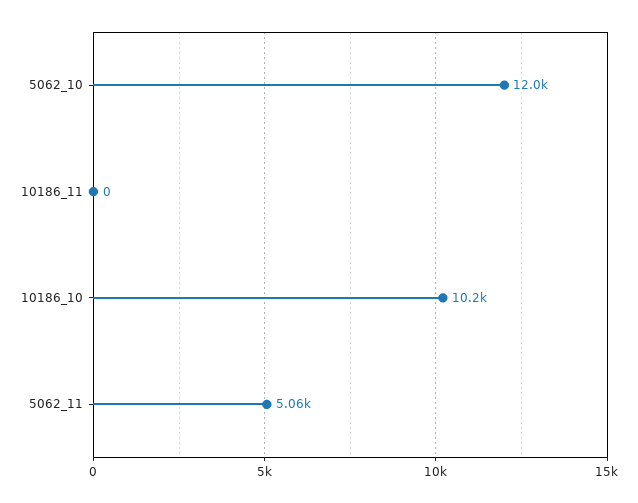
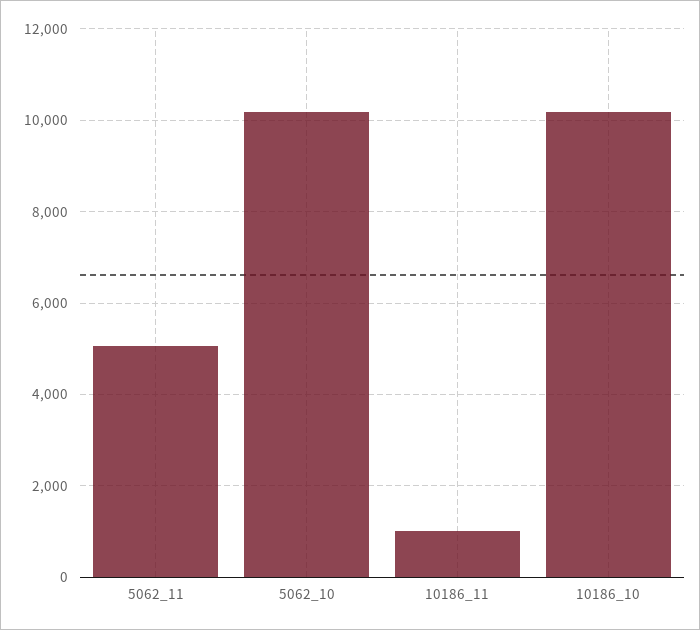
5062_10: 12000 -> 10200
10186_11: 0 -> 1000

